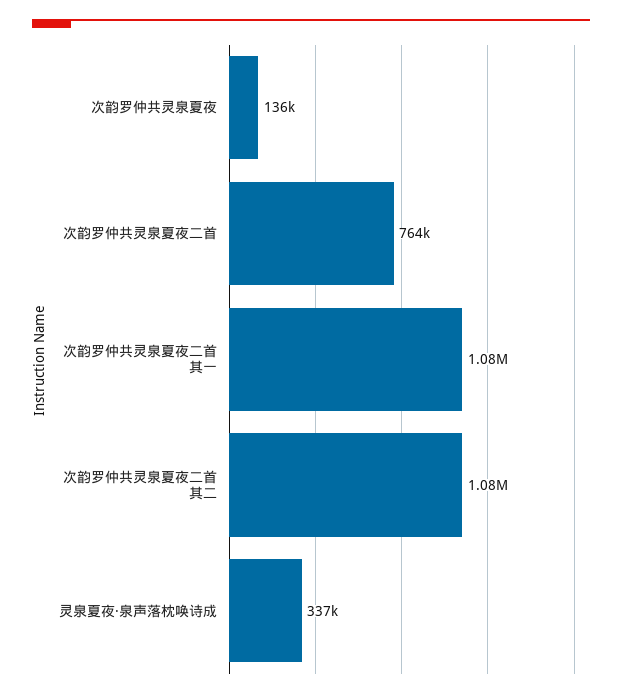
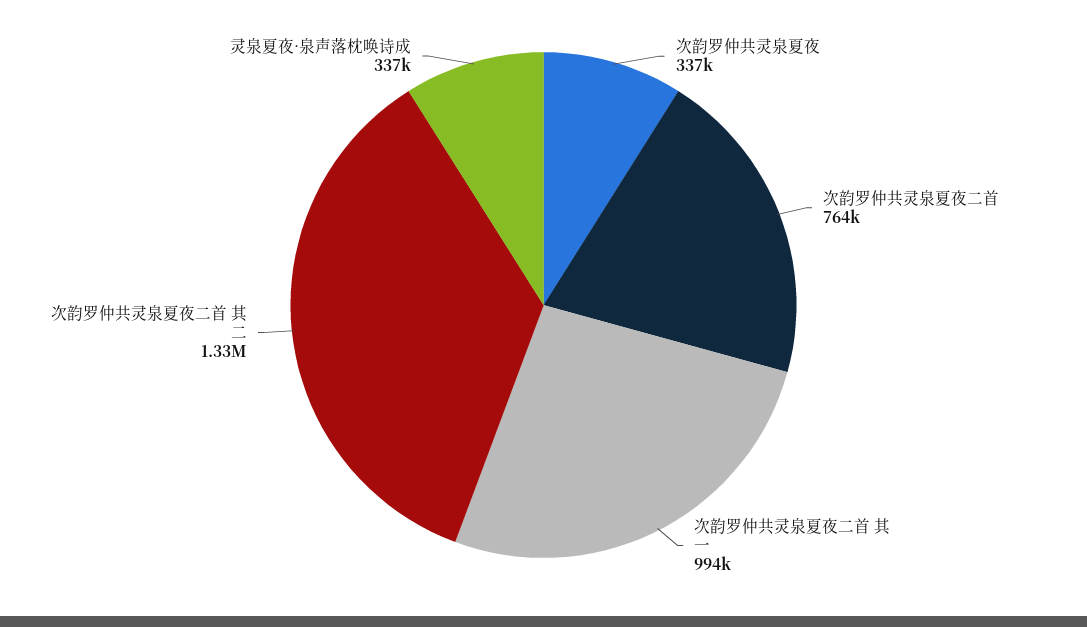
次韵罗仲共灵泉夏夜: 136000 -> 337000
次韵罗仲共灵泉夏夜二首 其一: 1080000 -> 994000
次韵罗仲共灵泉夏夜二首 其二: 1080000 -> 1330000

